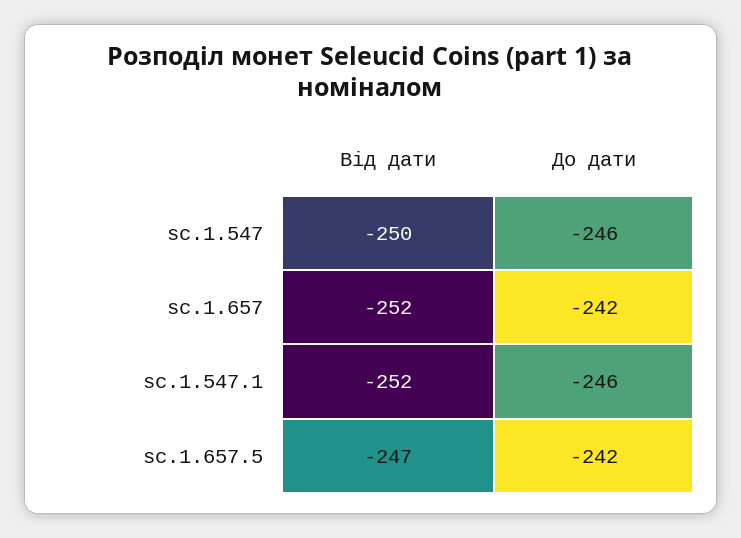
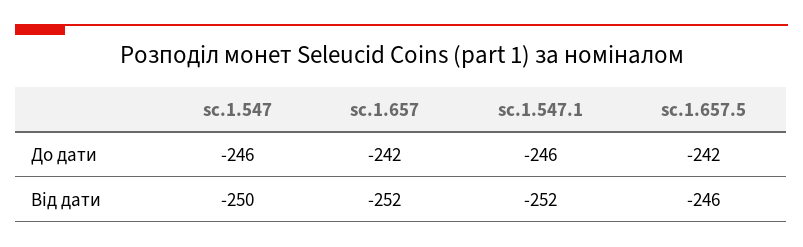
Від дати, sc.1.657.5: -247 -> -246

